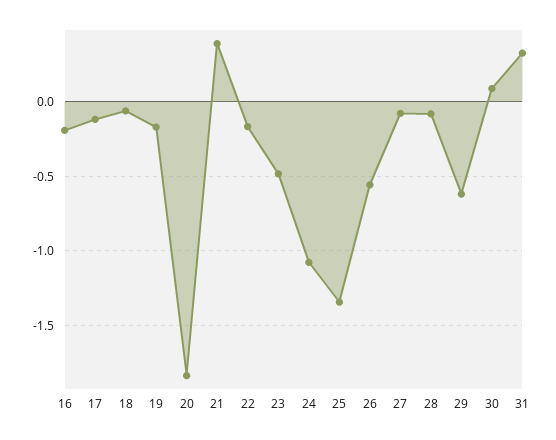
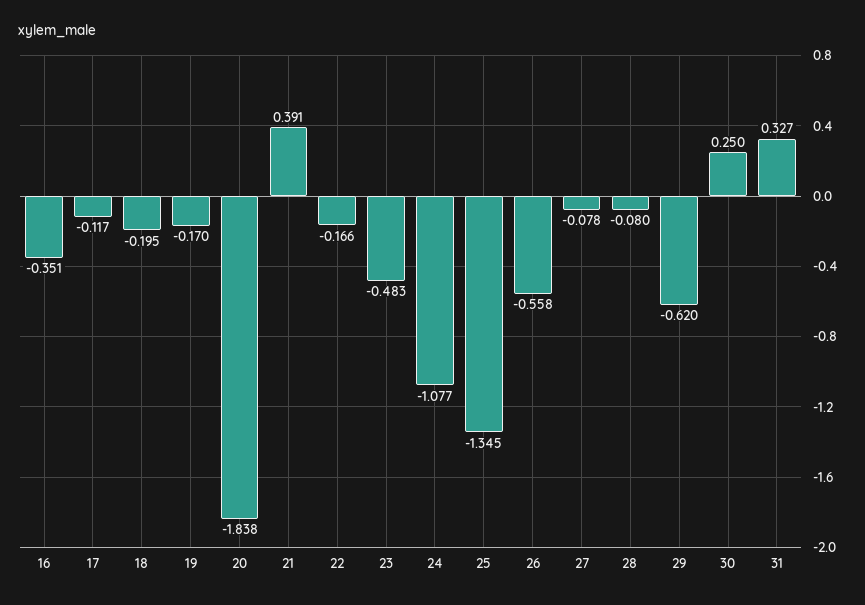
16: -0.2 -> -0.351
18: -0.05 -> -0.195
30: 0.1 -> 0.25

